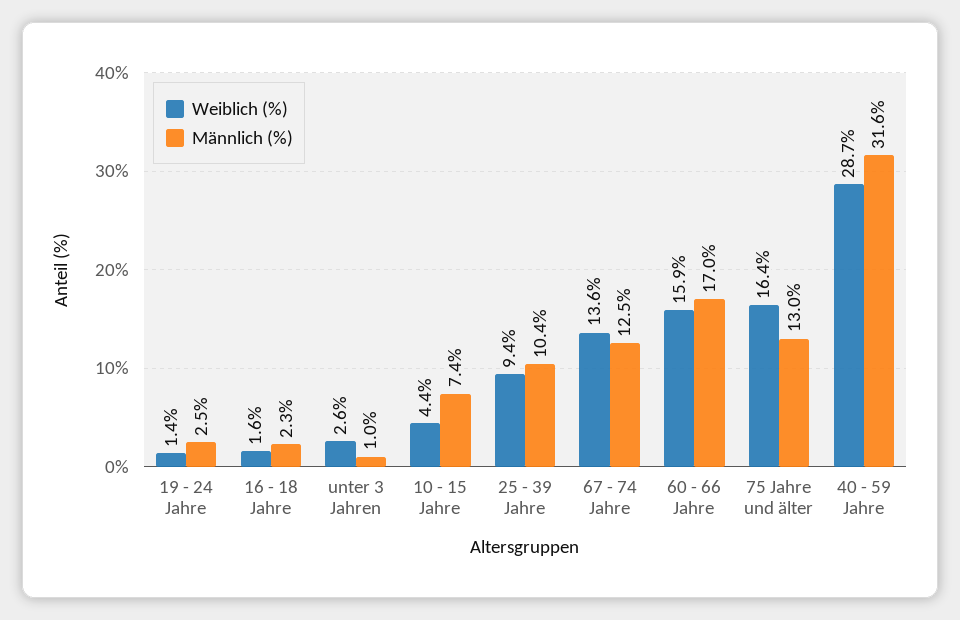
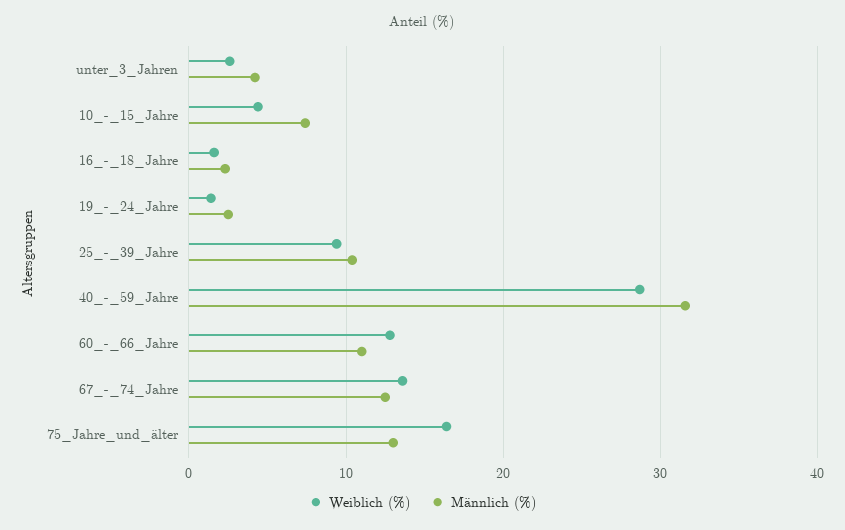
Männlich (%), unter 3 Jahren: 1 -> 4
Weiblich (%), 60 - 66 Jahre: 15.9 -> 13
Männlich (%), 60 - 66 Jahre: 17 -> 11

